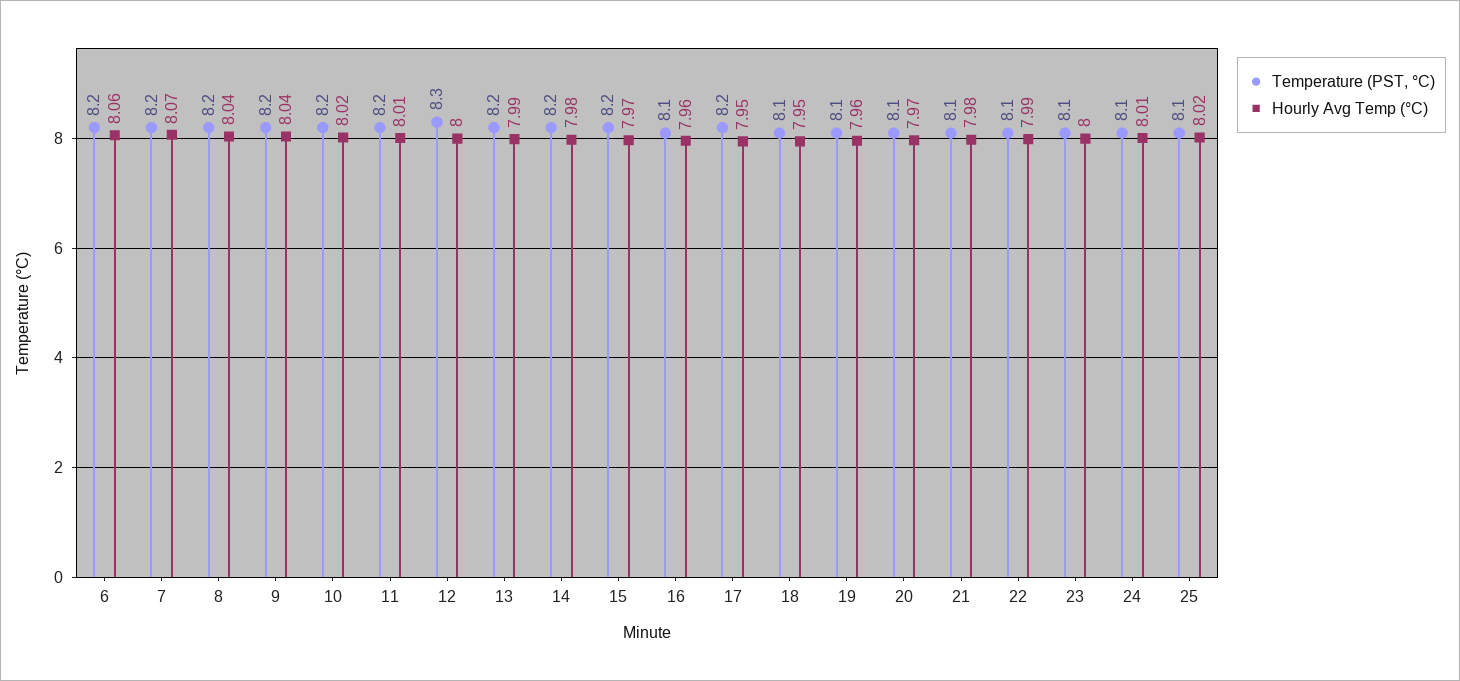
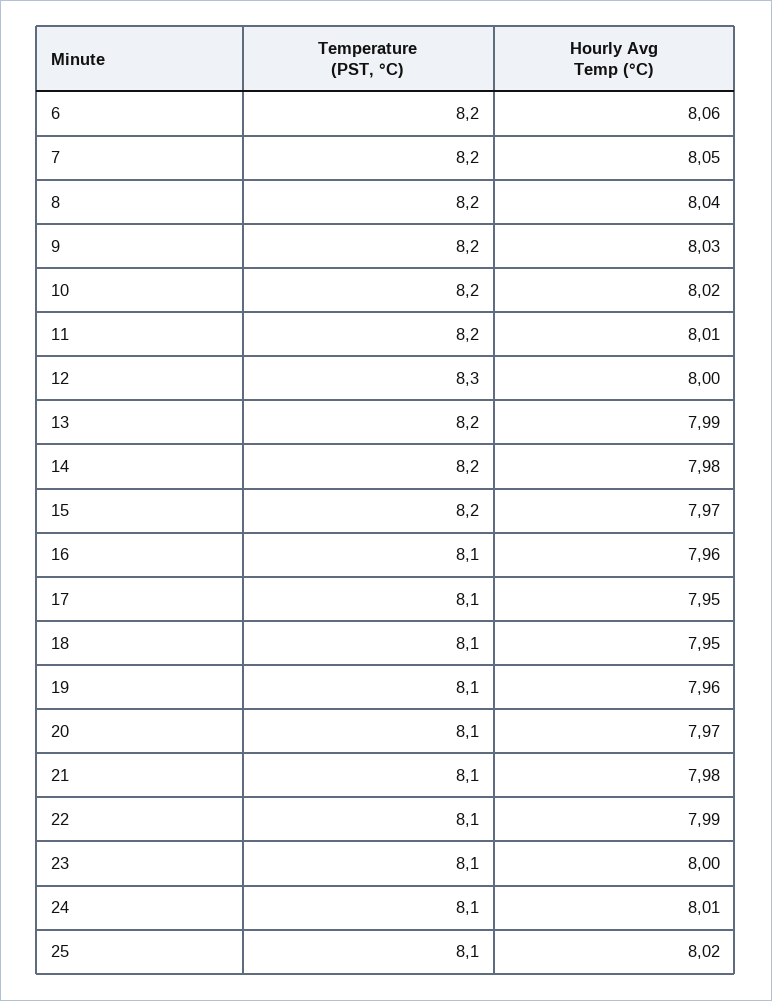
Hourly Avg Temp (°C), 7: 8.07 -> 8.05
Hourly Avg Temp (°C), 9: 8.04 -> 8.03
Temperature (PST, °C), 17: 8.2 -> 8.1

